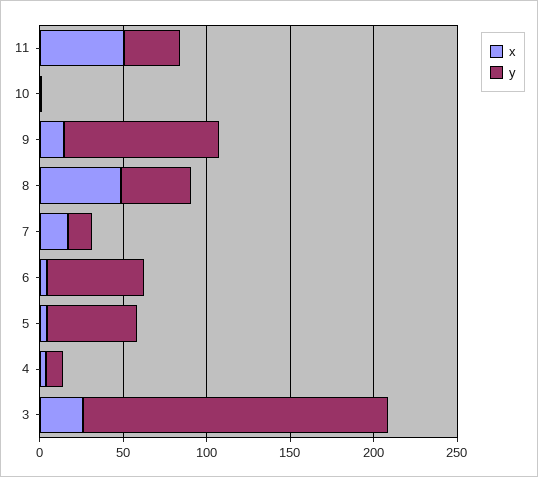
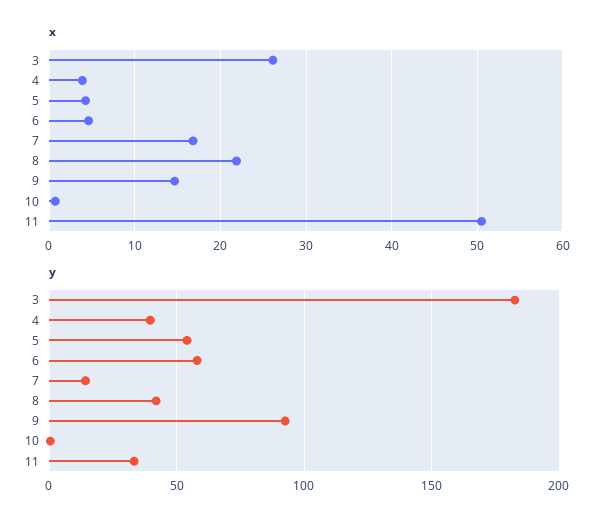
x, 8: 50 -> 22
y, 4: 10 -> 40

